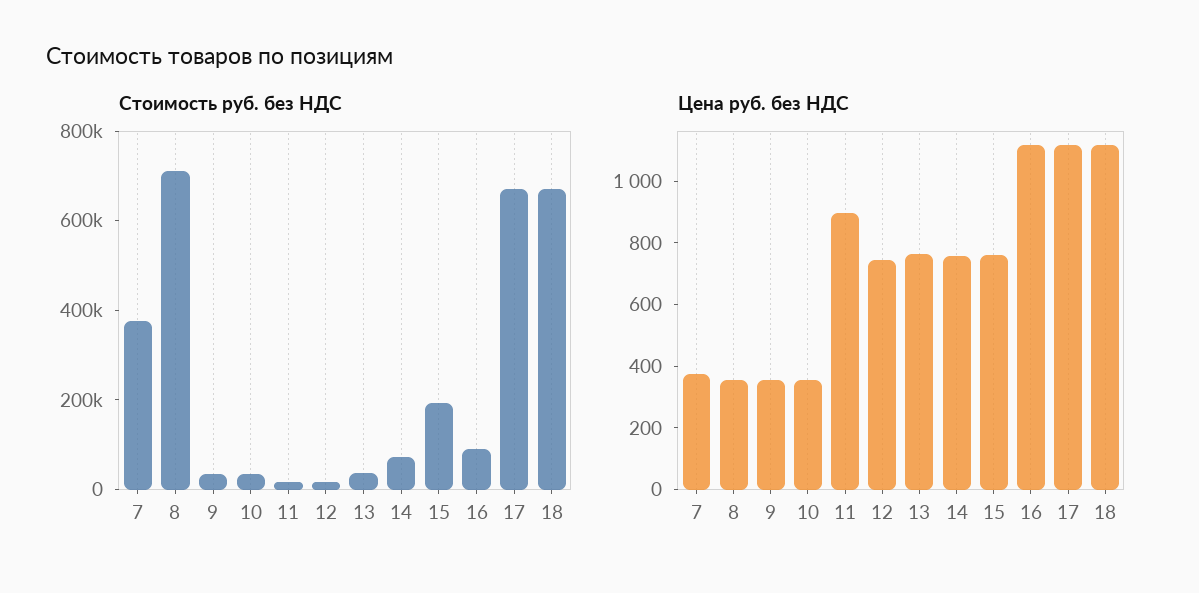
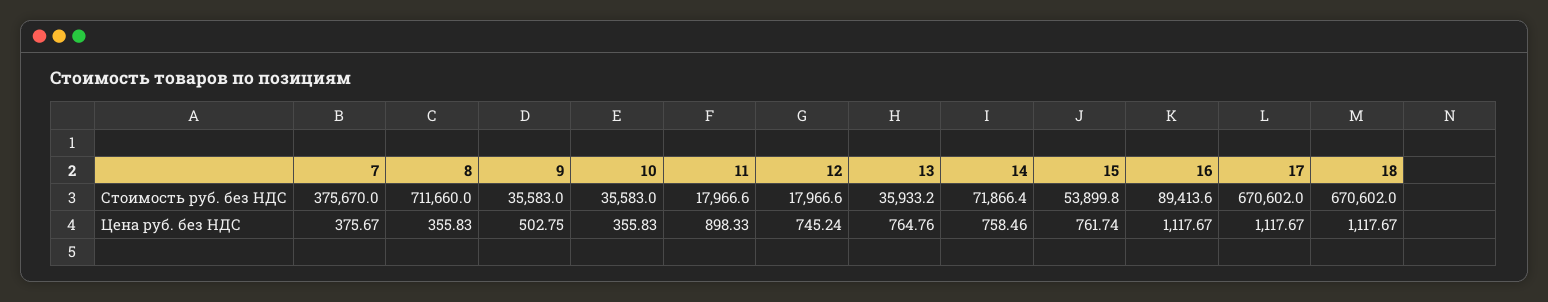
Стоимость руб. без НДС, 15: 200000 -> 53899.8
Цена руб. без НДС, 9: 350 -> 502.75

